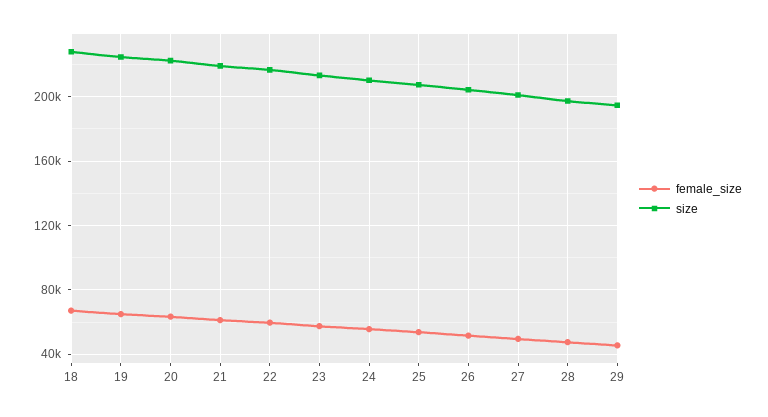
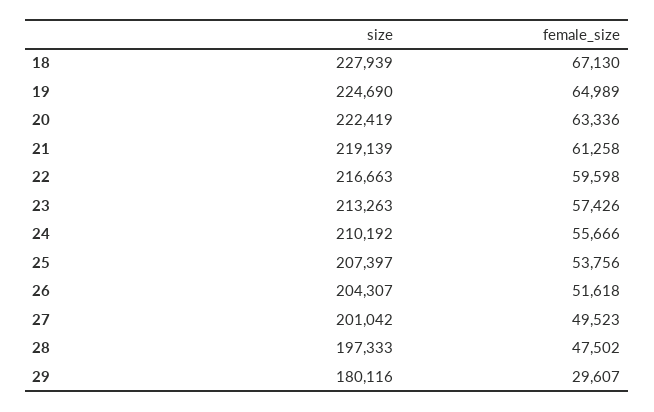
female_size, 29: 45000 -> 29607
size, 29: 195000 -> 180116

